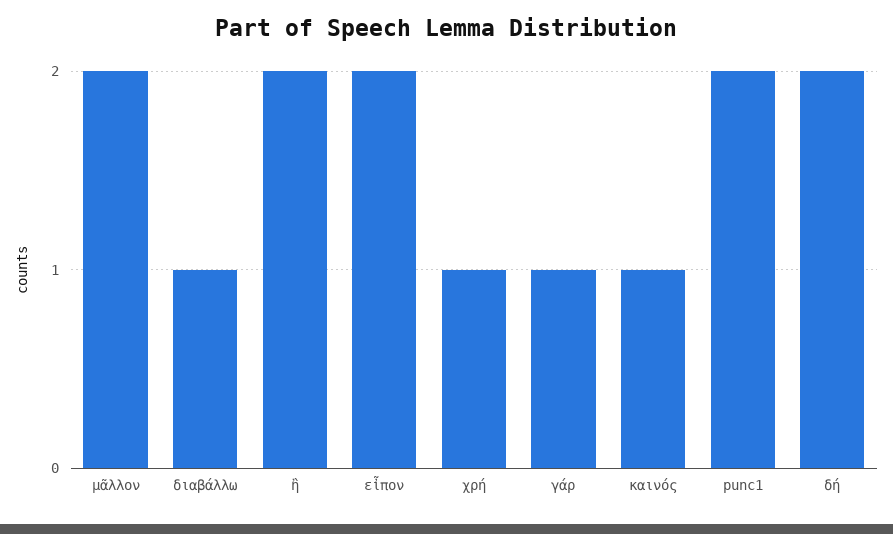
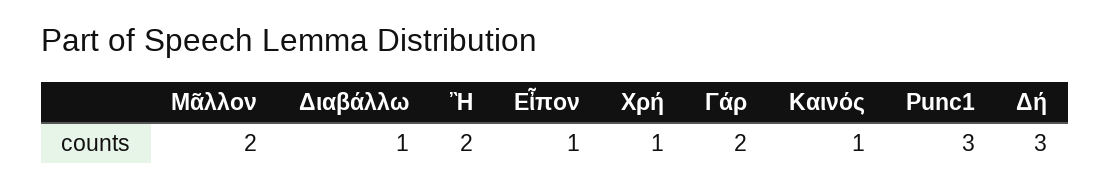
εἶπον: 2 -> 1
γάρ: 1 -> 2
punc1: 2 -> 3
δή: 2 -> 3

